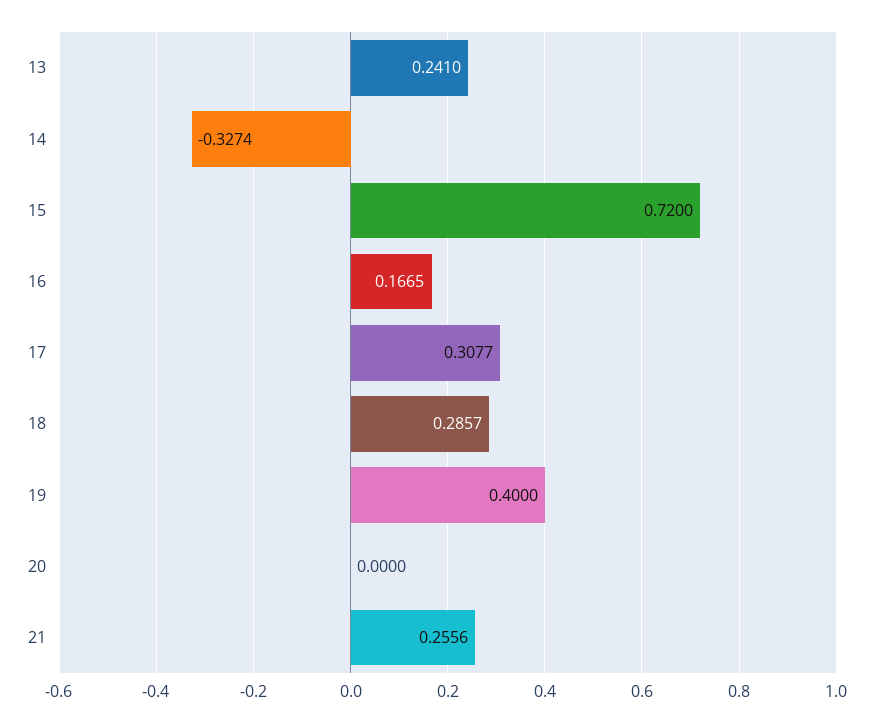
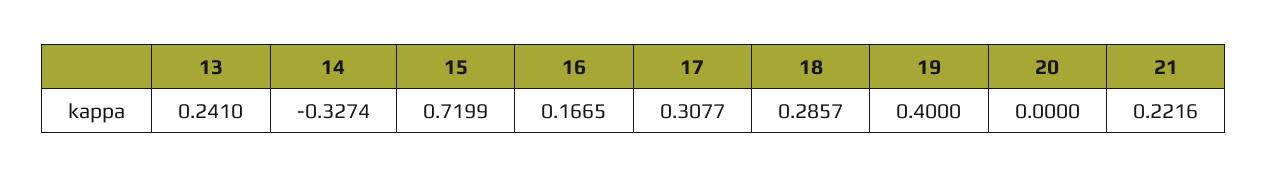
15: 0.72 -> 0.7199
21: 0.2556 -> 0.2216

